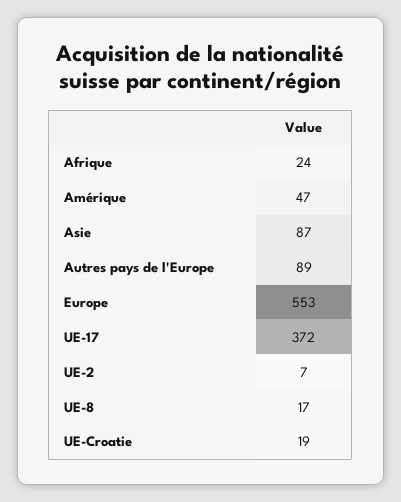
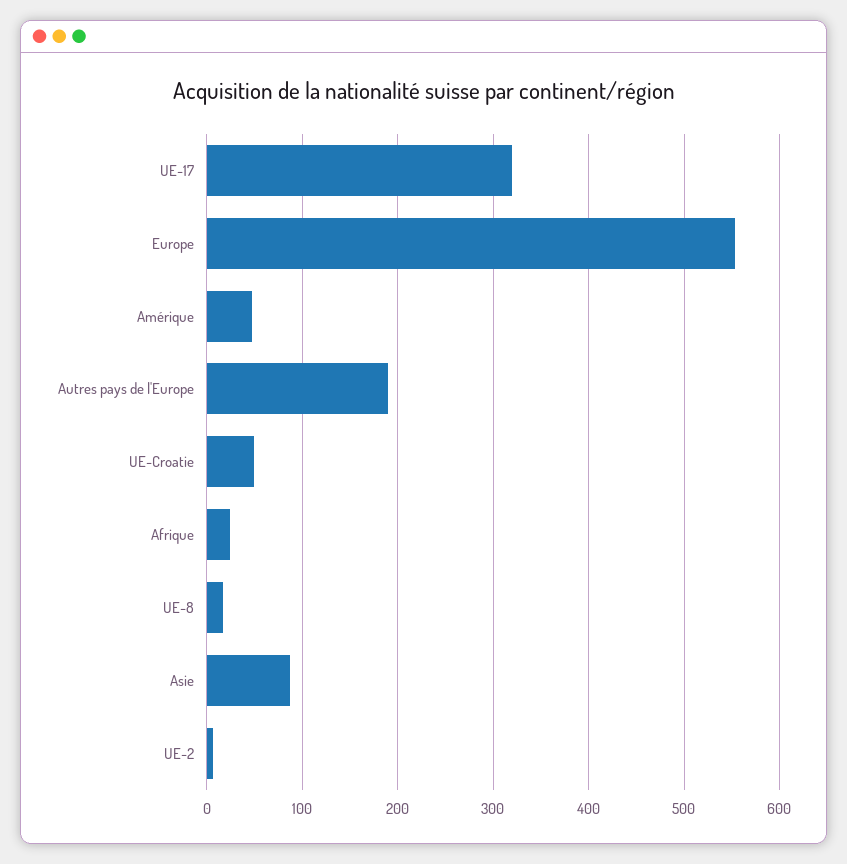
Autres pays de l'Europe: 89 -> 190
UE-17: 372 -> 320
UE-Croatie: 19 -> 50

